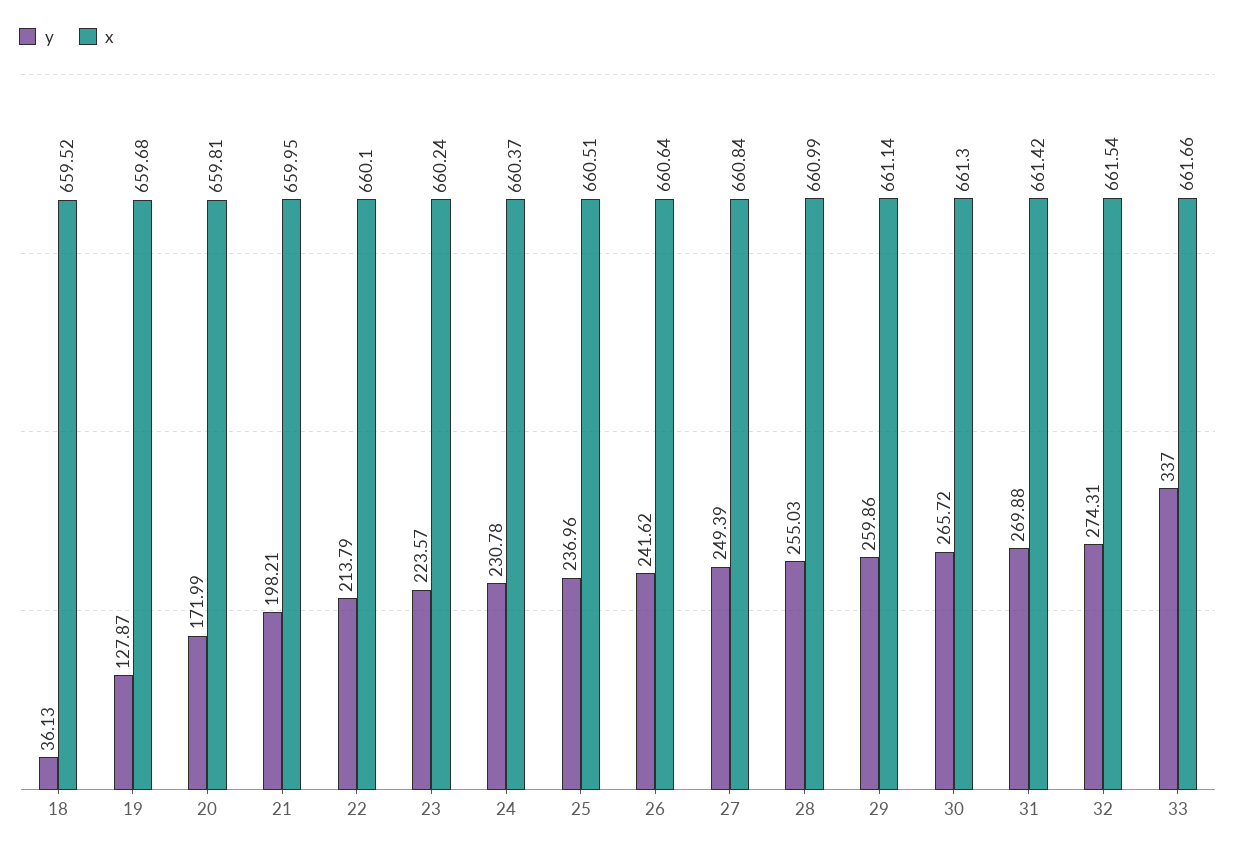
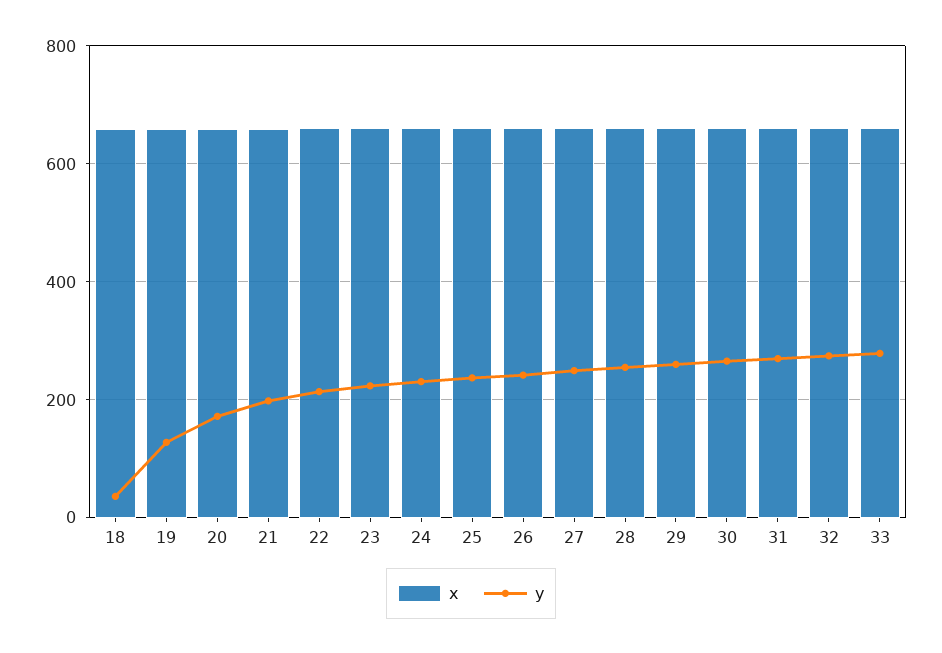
y, 33: 337 -> 280

